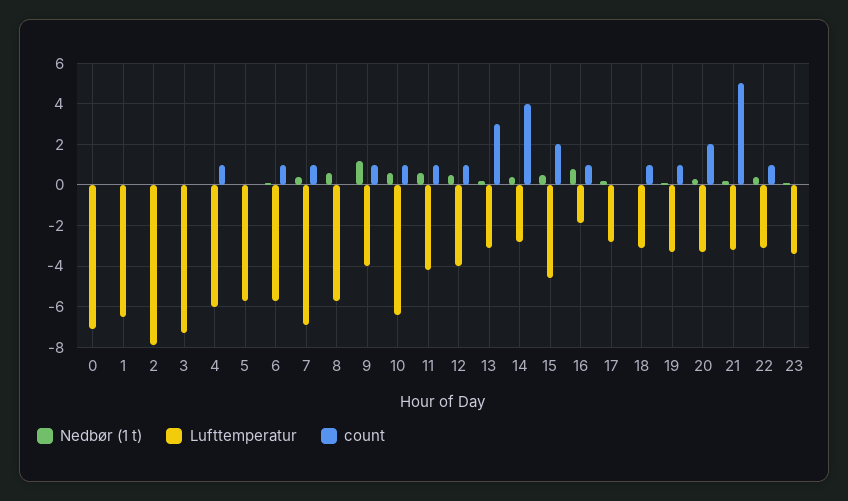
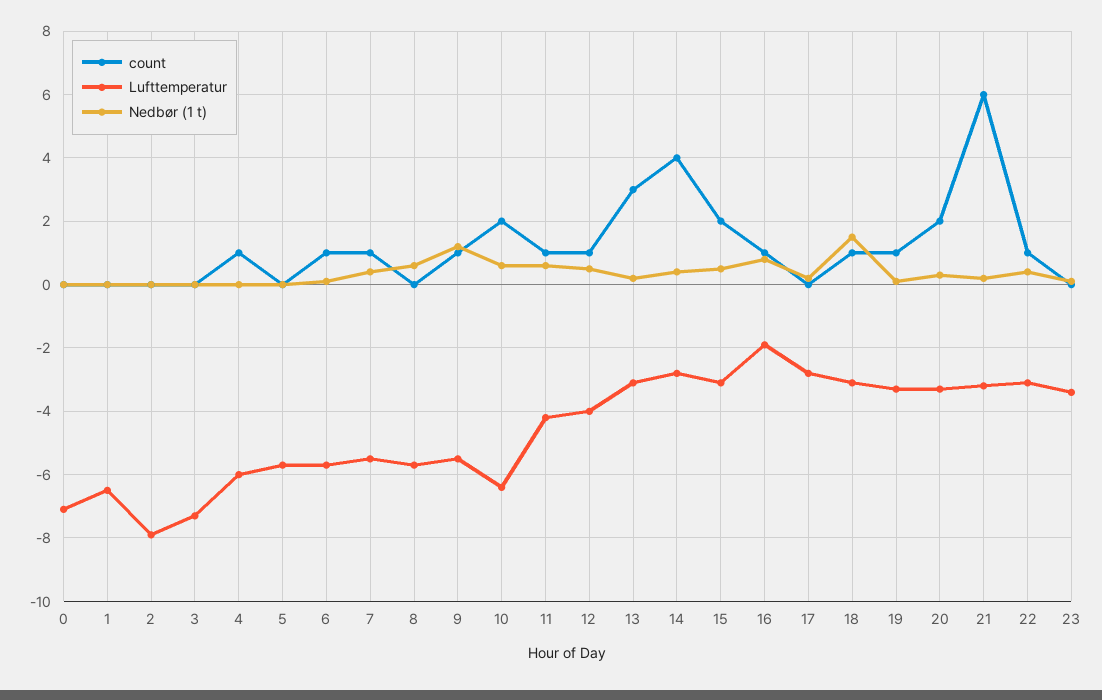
Lufttemperatur, 7: -7 -> -5.5
Lufttemperatur, 9: -4 -> -5.5
count, 10: 1 -> 2
Lufttemperatur, 15: -4.5 -> -3
Nedbør (1 t), 18: 0 -> 1.5
count, 21: 5 -> 6

